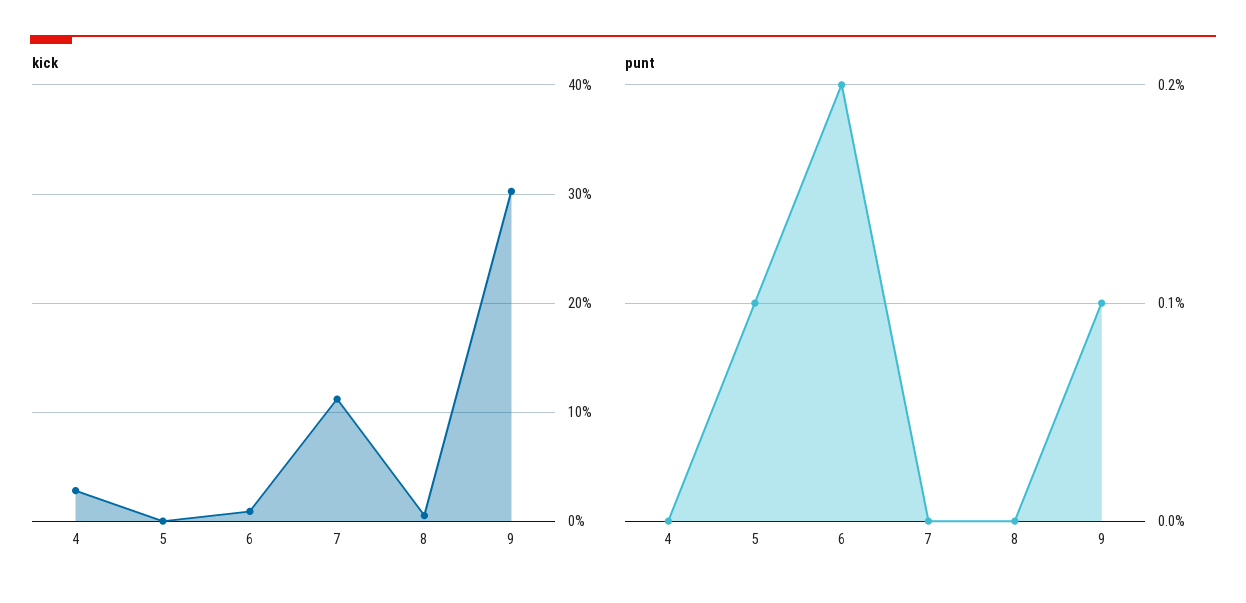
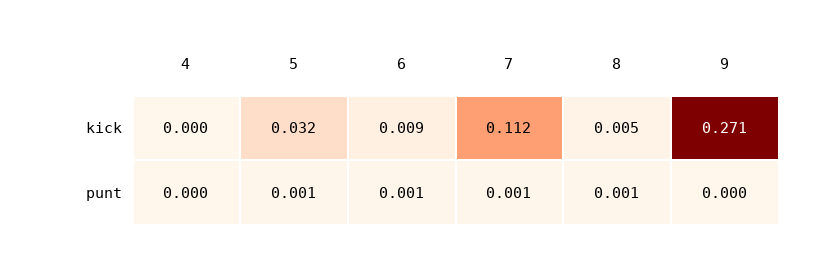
kick, 4: 0.03 -> 0
kick, 5: 0 -> 0.032
kick, 9: 0.3 -> 0.271
punt, 6: 0.002 -> 0.001
punt, 7: 0 -> 0.001
punt, 8: 0 -> 0.001
punt, 9: 0.001 -> 0

